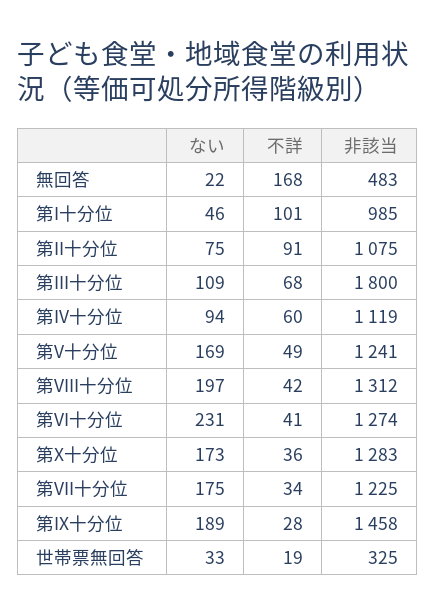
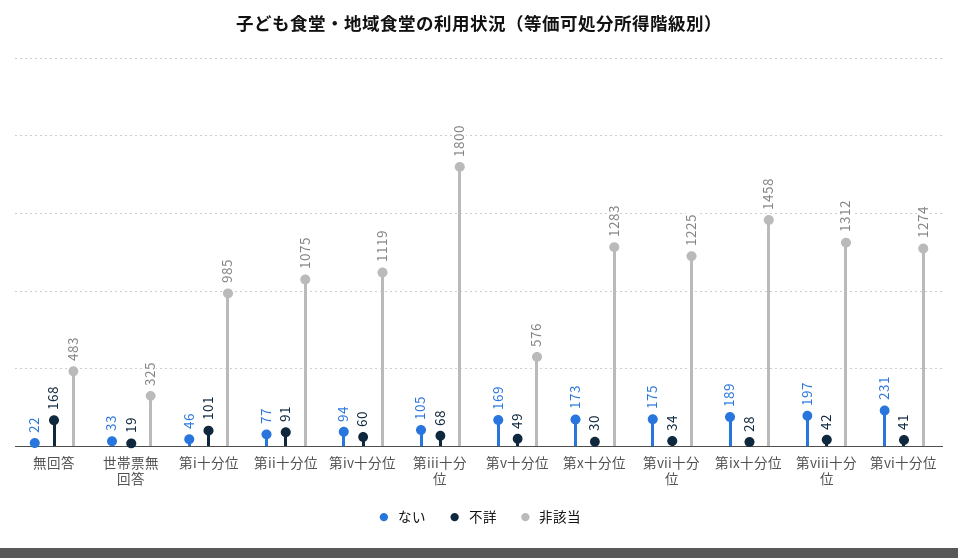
ない, 第II十分位: 75 -> 77
ない, 第III十分位: 109 -> 105
非該当, 第V十分位: 1241 -> 576
不詳, 第X十分位: 36 -> 30

